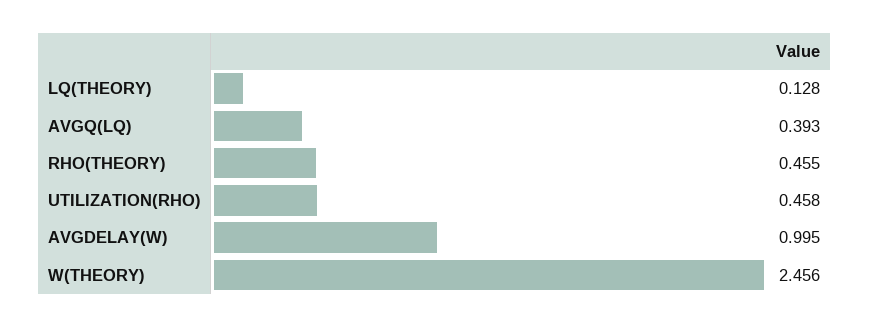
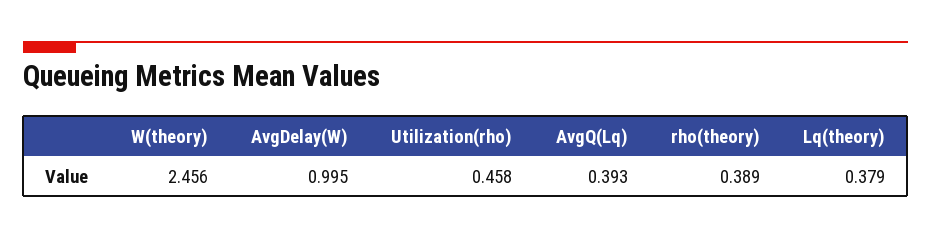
LQ(THEORY): 0.128 -> 0.379
RHO(THEORY): 0.455 -> 0.389

